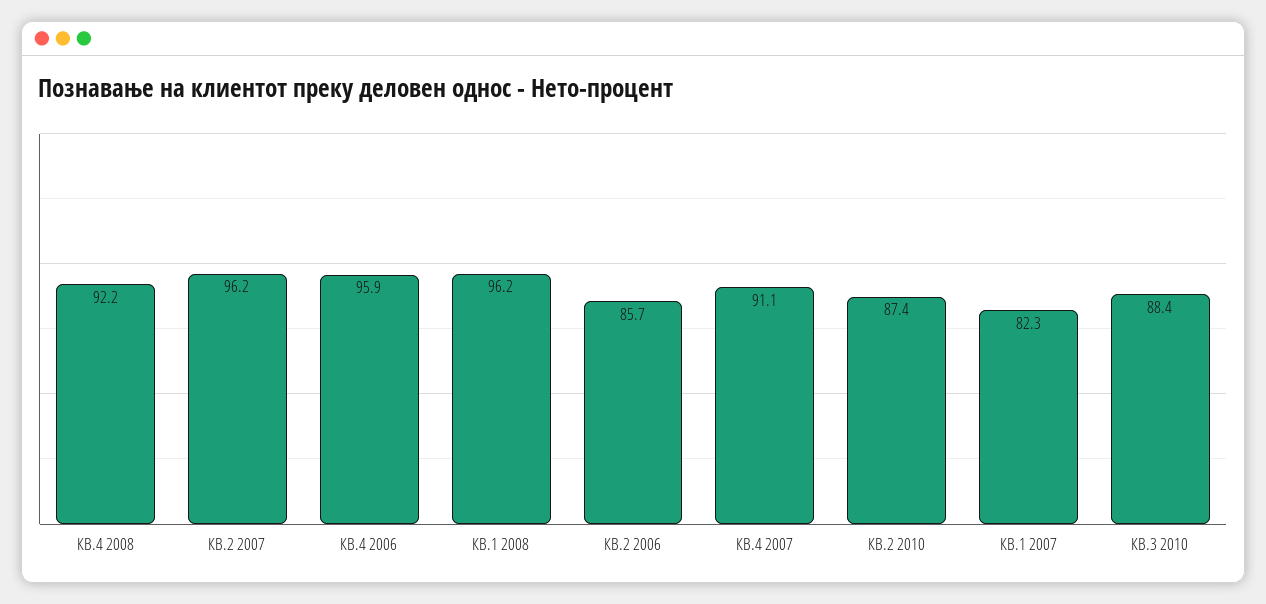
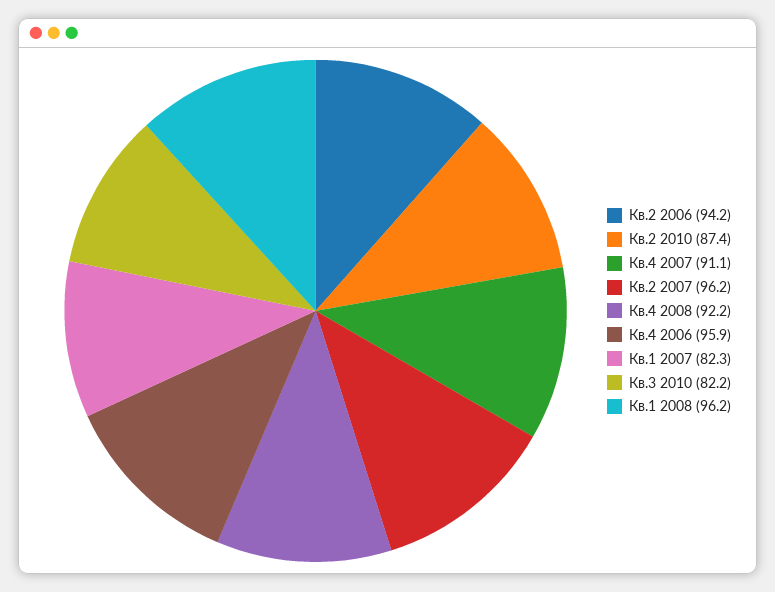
КВ.2 2006: 85.7 -> 94.2
КВ.3 2010: 88.4 -> 82.2

